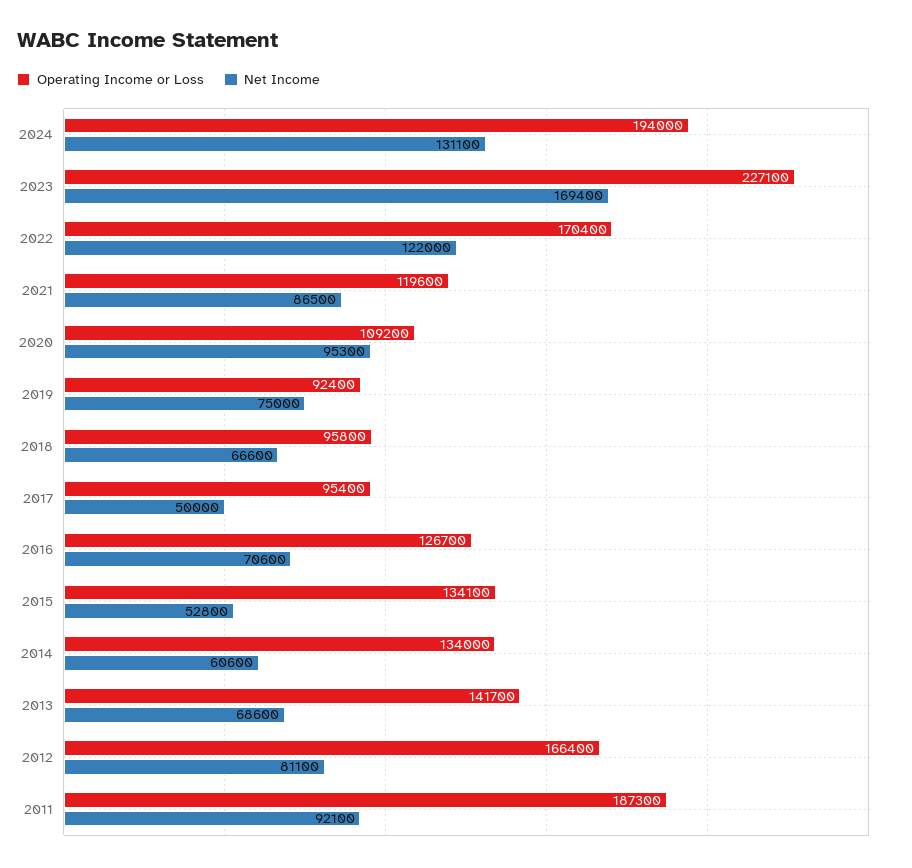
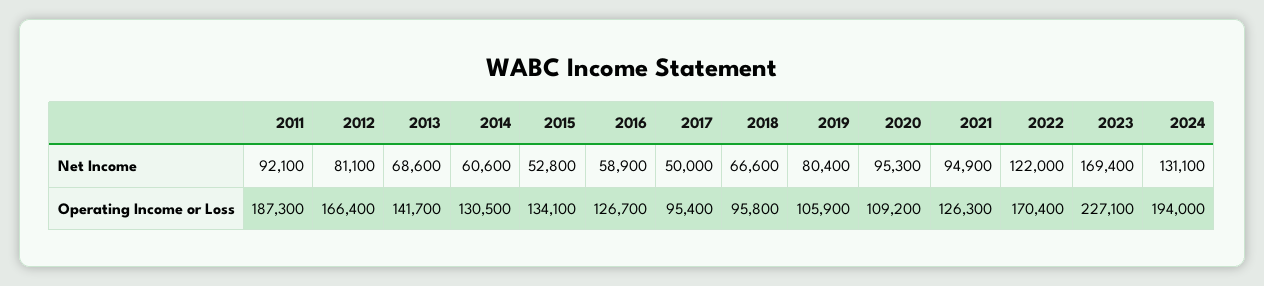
Operating Income or Loss, 2021: 119600 -> 126300
Net Income, 2021: 86500 -> 94900
Operating Income or Loss, 2019: 92400 -> 105900
Net Income, 2019: 75000 -> 80400
Net Income, 2016: 70600 -> 58900
Operating Income or Loss, 2014: 134000 -> 130500

